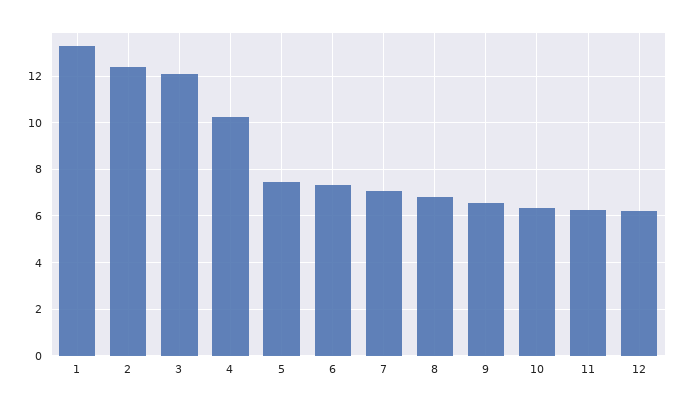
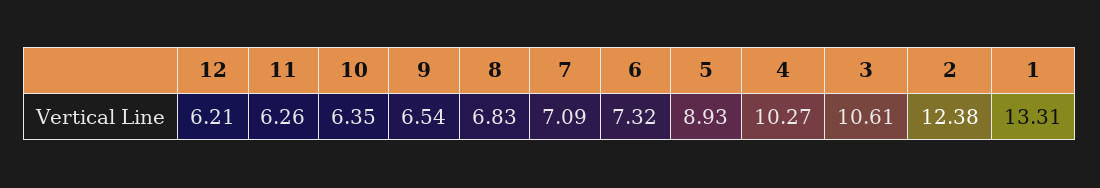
3: 12 -> 10.61
5: 7.5 -> 8.93

